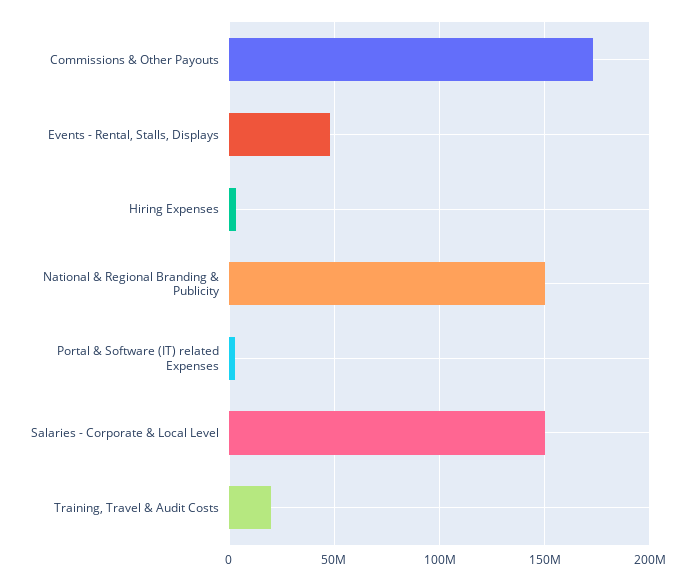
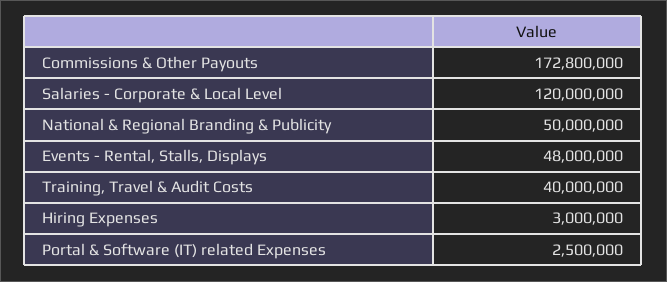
National & Regional Branding & Publicity: 150000000 -> 50000000
Salaries - Corporate & Local Level: 150000000 -> 120000000
Training, Travel & Audit Costs: 20000000 -> 40000000

